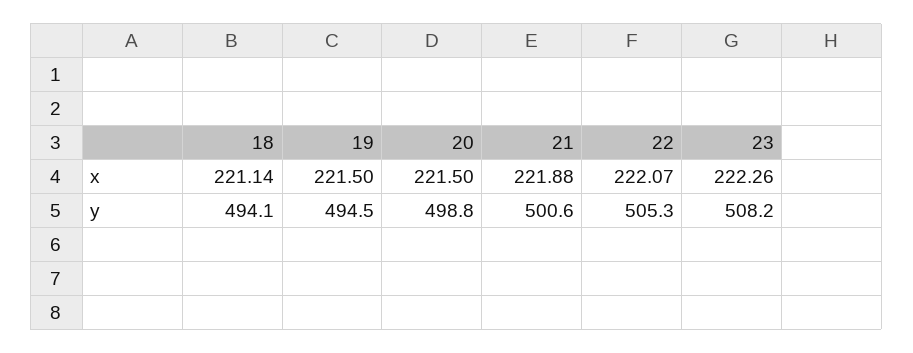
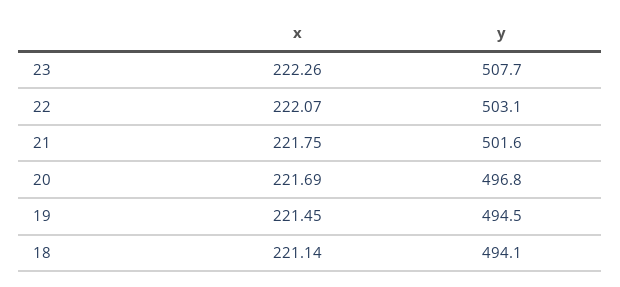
19, x: 221.5 -> 221.45
20, x: 221.5 -> 221.69
21, x: 221.88 -> 221.75
20, y: 498.8 -> 496.8
21, y: 500.6 -> 501.6
22, y: 505.3 -> 503.1
23, y: 508.2 -> 507.7

